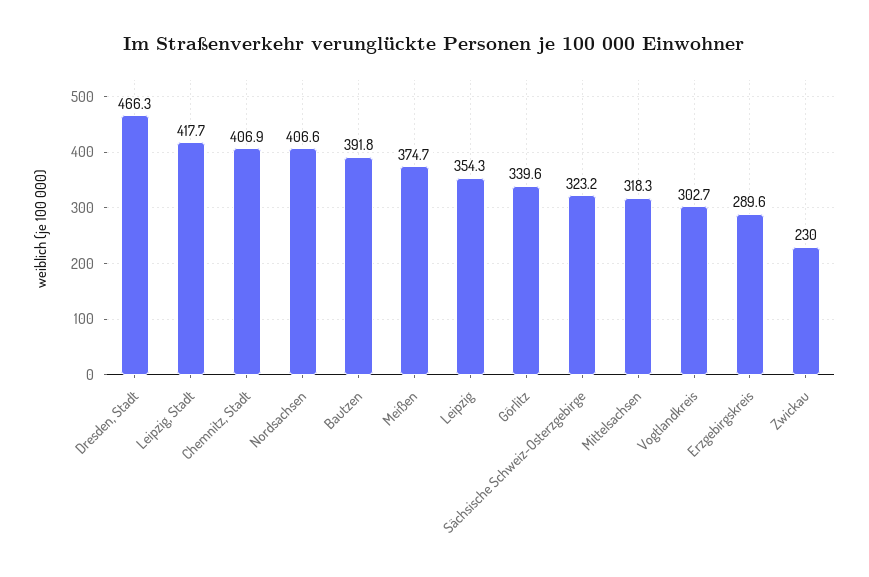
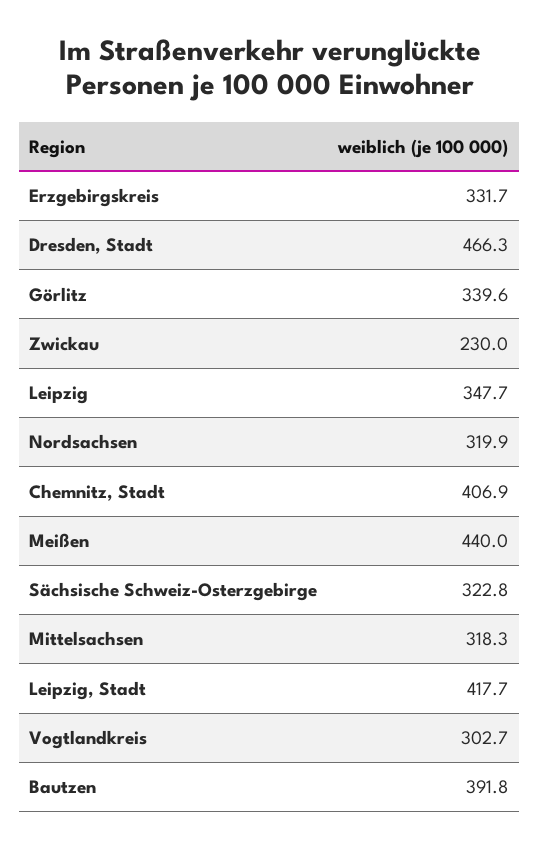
Nordsachsen: 406.6 -> 319.9
Meißen: 374.7 -> 440
Leipzig: 354.3 -> 347.7
Sächsische Schweiz-Osterzgebirge: 323.2 -> 322.8
Erzgebirgskreis: 289.6 -> 331.7

